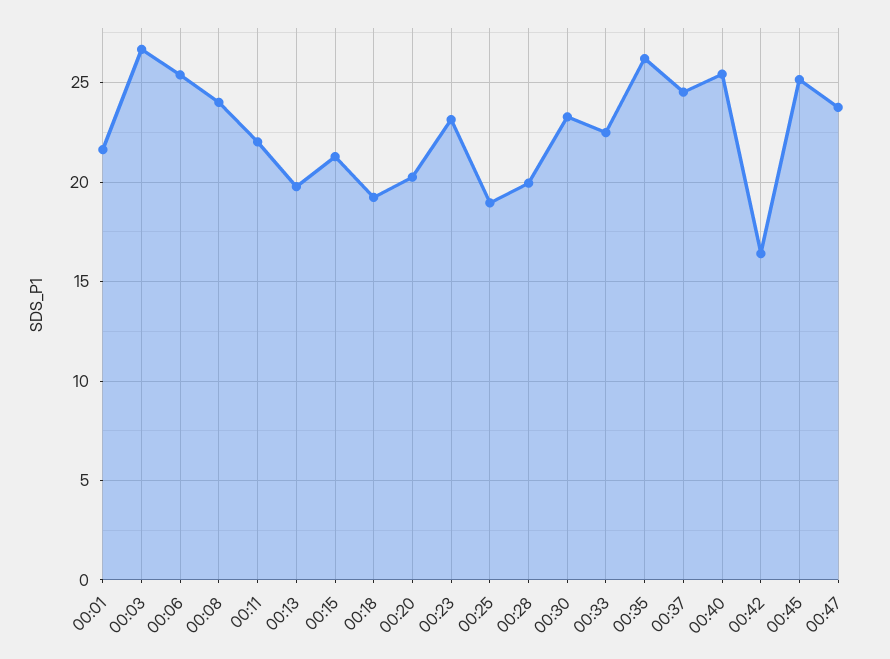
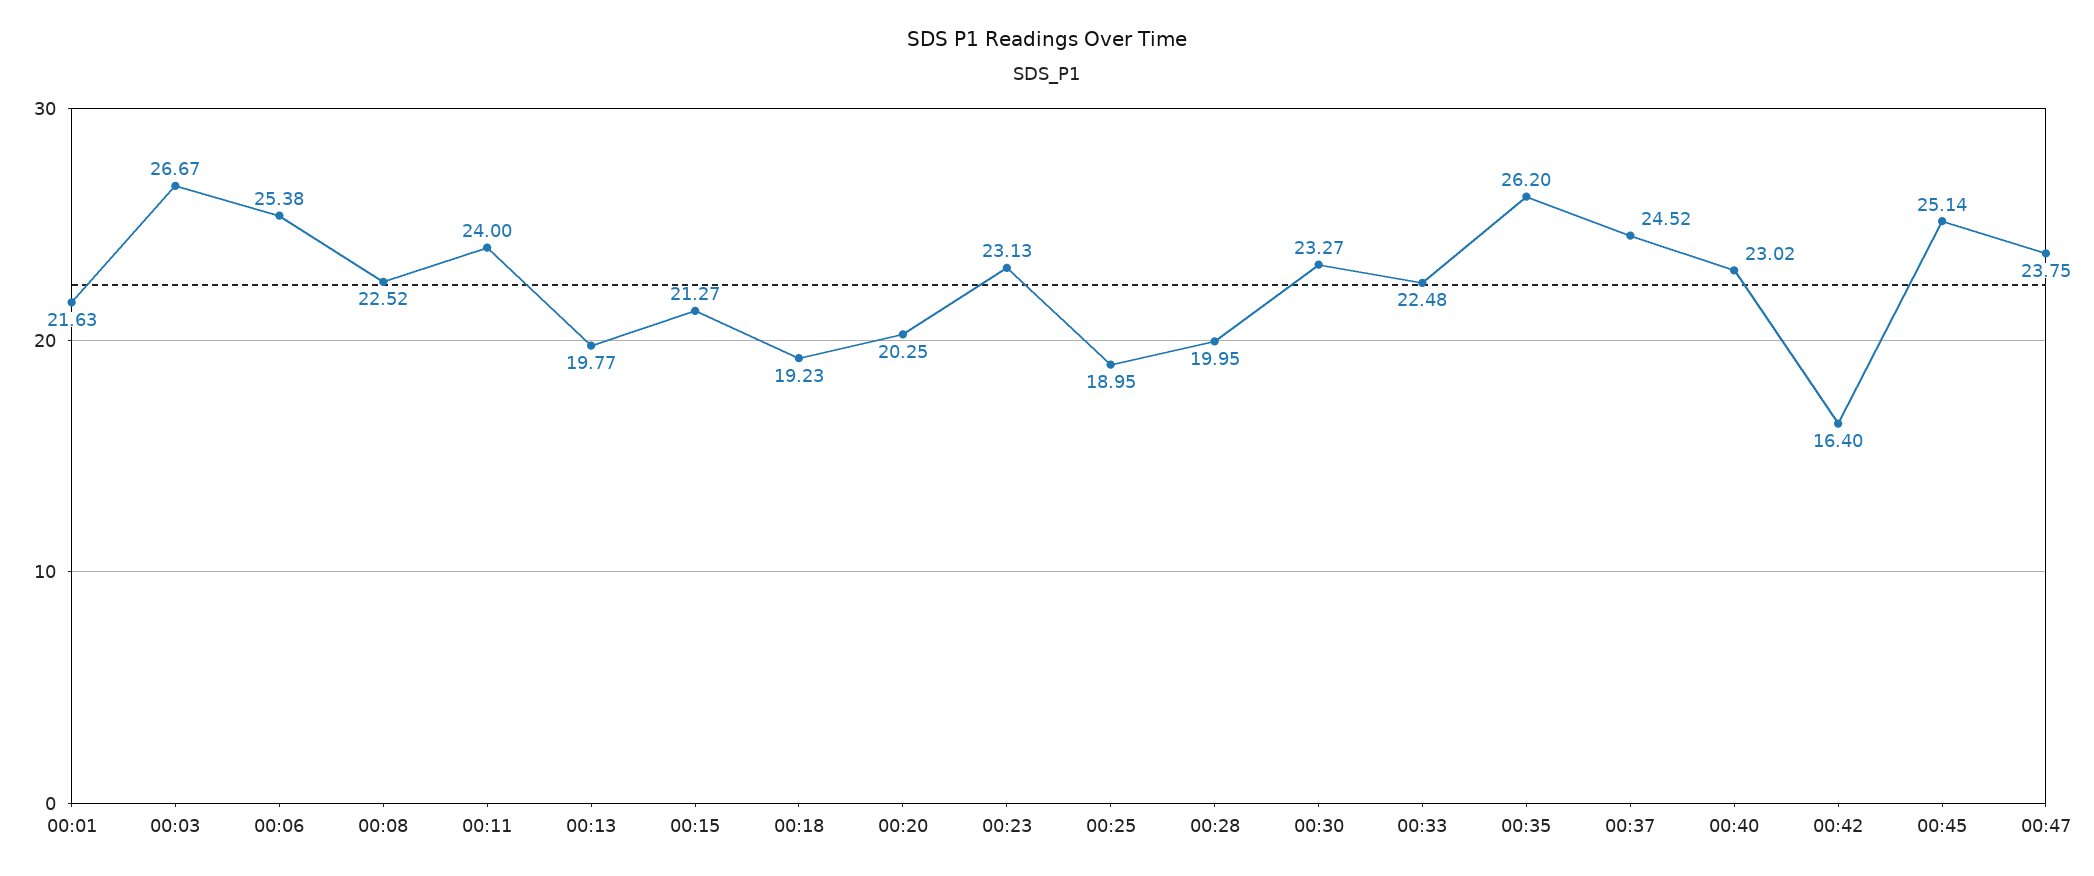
00:08: 24 -> 22.52
00:11: 22 -> 24
00:40: 25.5 -> 23.02

